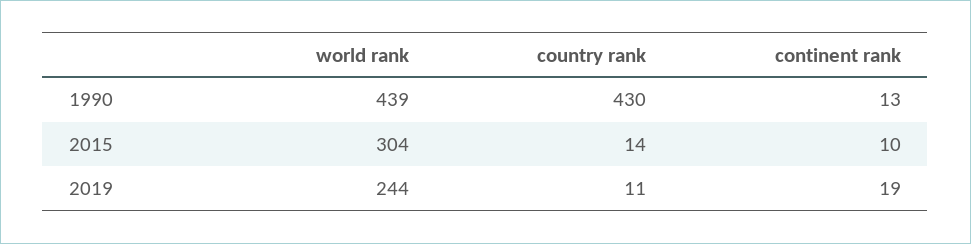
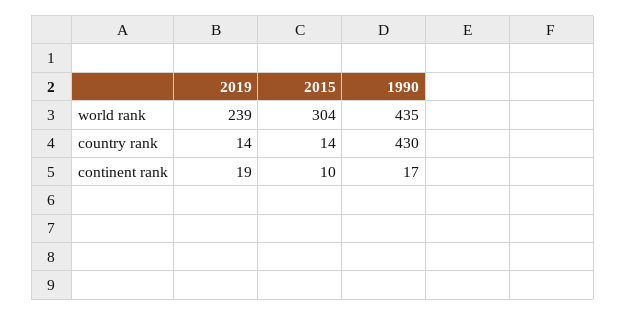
world rank, 1990: 439 -> 435
continent rank, 1990: 13 -> 17
world rank, 2019: 244 -> 239
country rank, 2019: 11 -> 14

